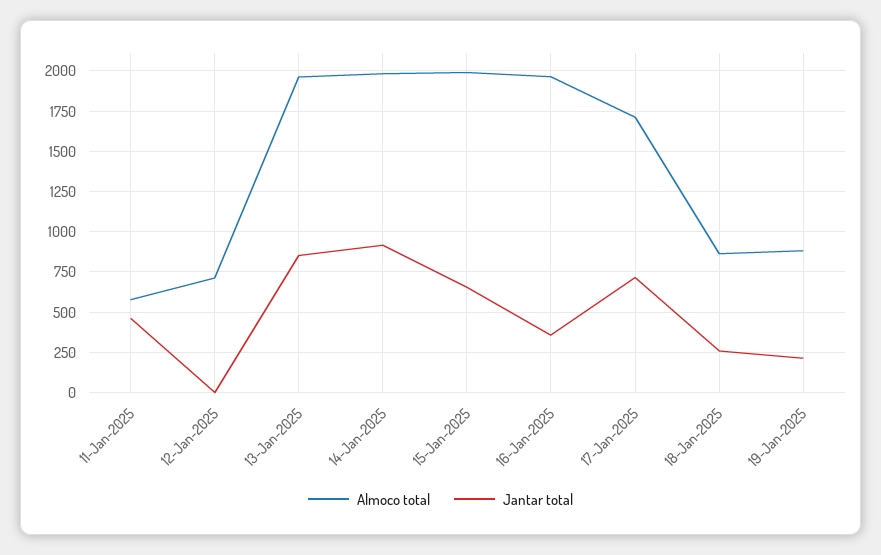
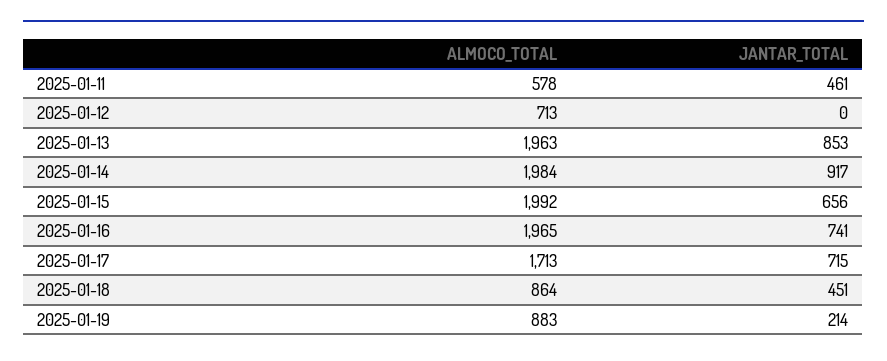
Jantar total, 16-Jan-2025: 350 -> 741
Jantar total, 18-Jan-2025: 250 -> 451

